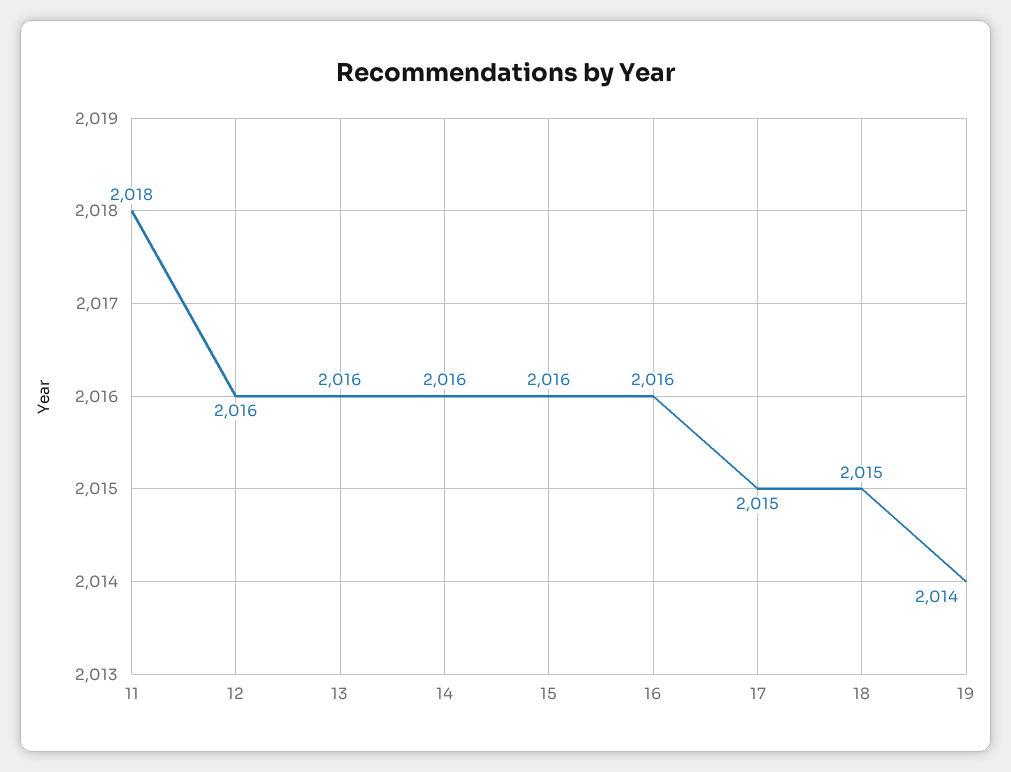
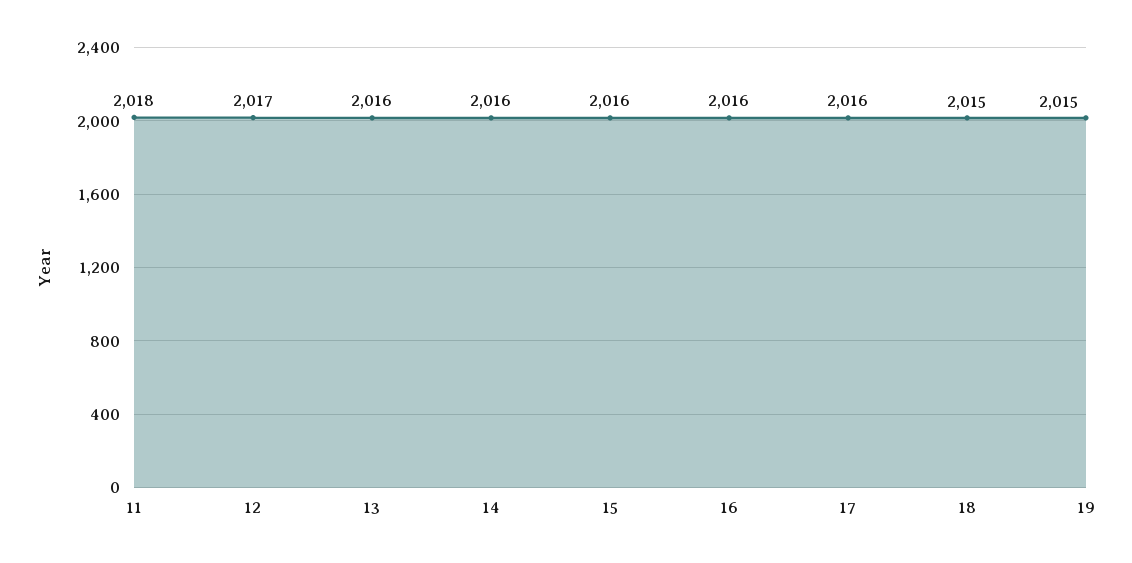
12: 2016 -> 2017
17: 2015 -> 2016
19: 2014 -> 2015

